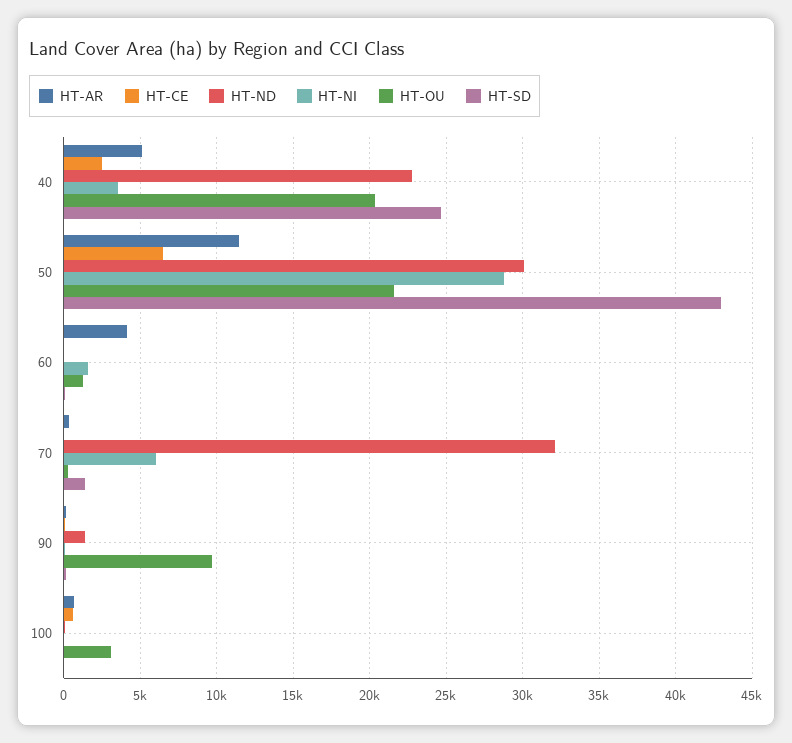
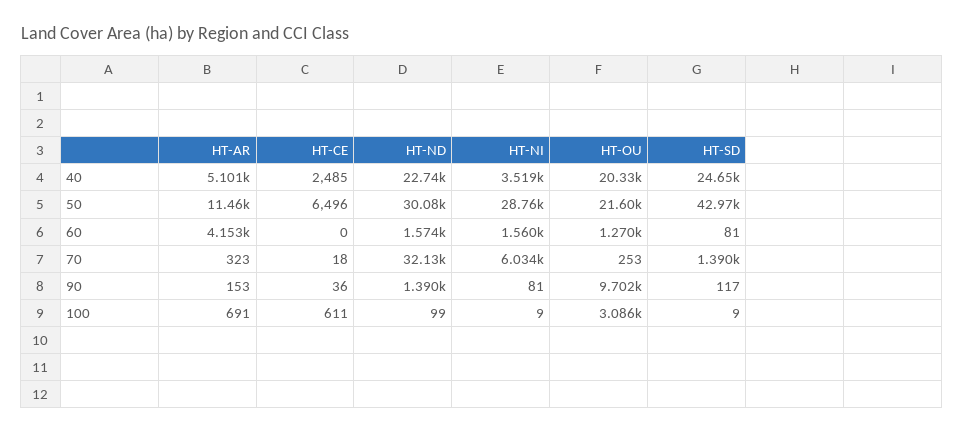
HT-ND, 60: 0 -> 1574

